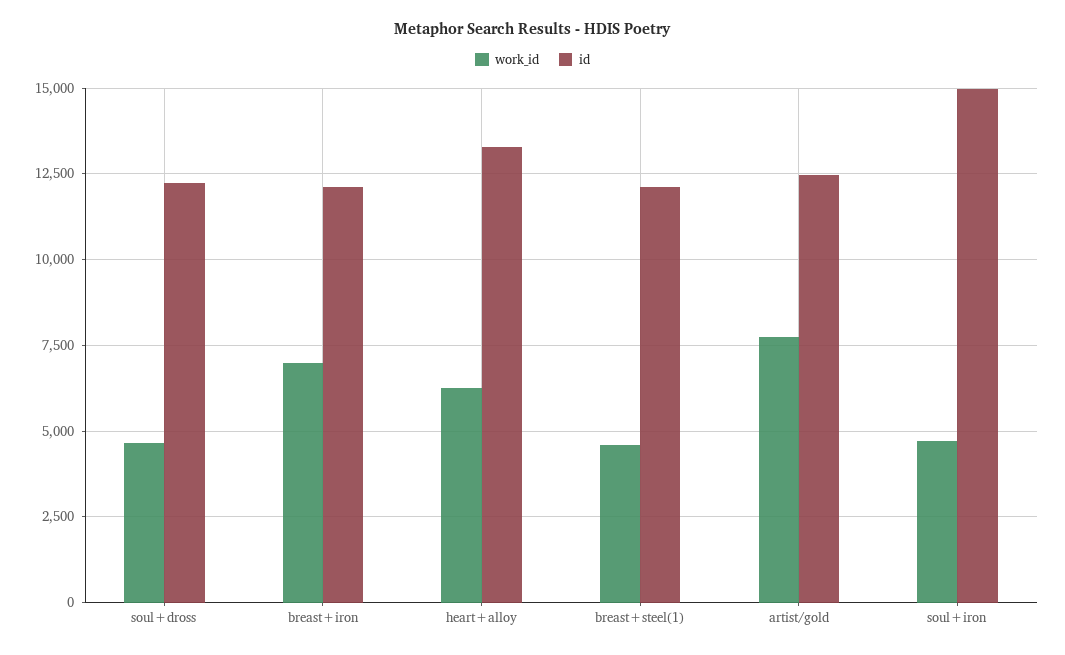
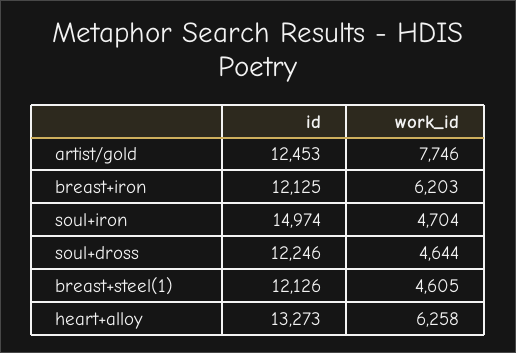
work_id, breast+iron: 7000 -> 6203

